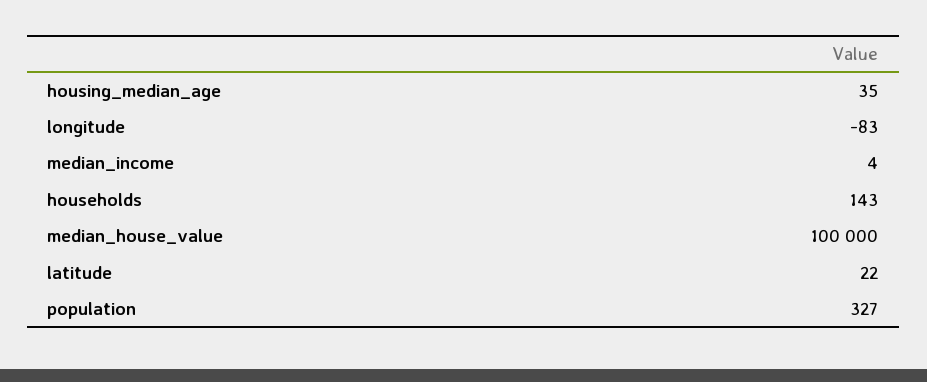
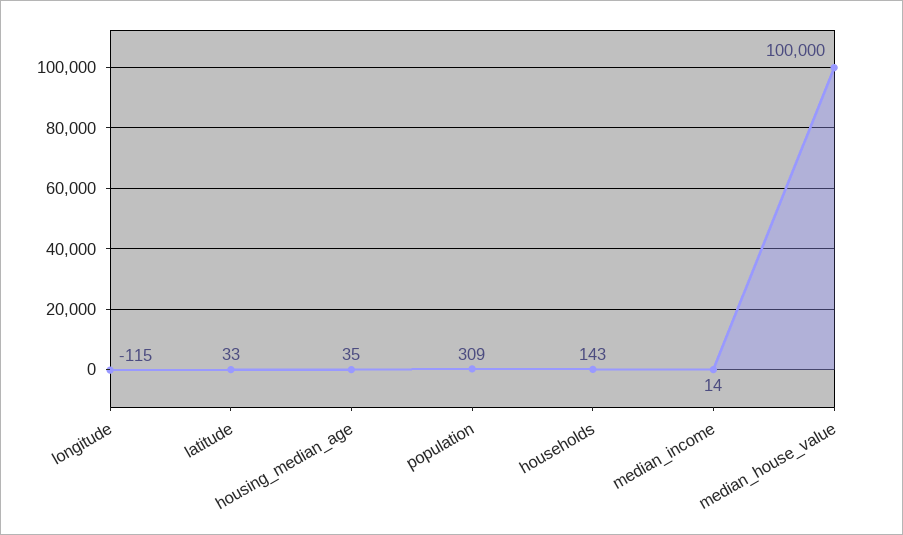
longitude: -83 -> -115
median_income: 4 -> 14
latitude: 22 -> 33
population: 327 -> 309

